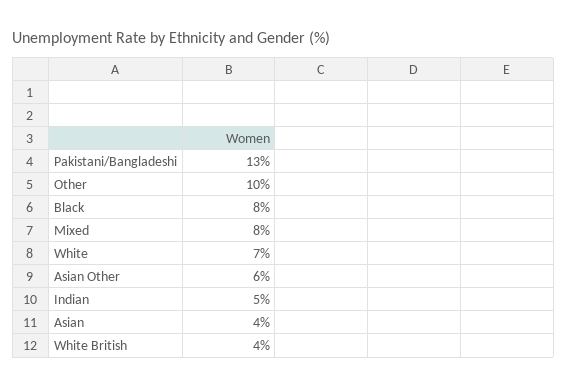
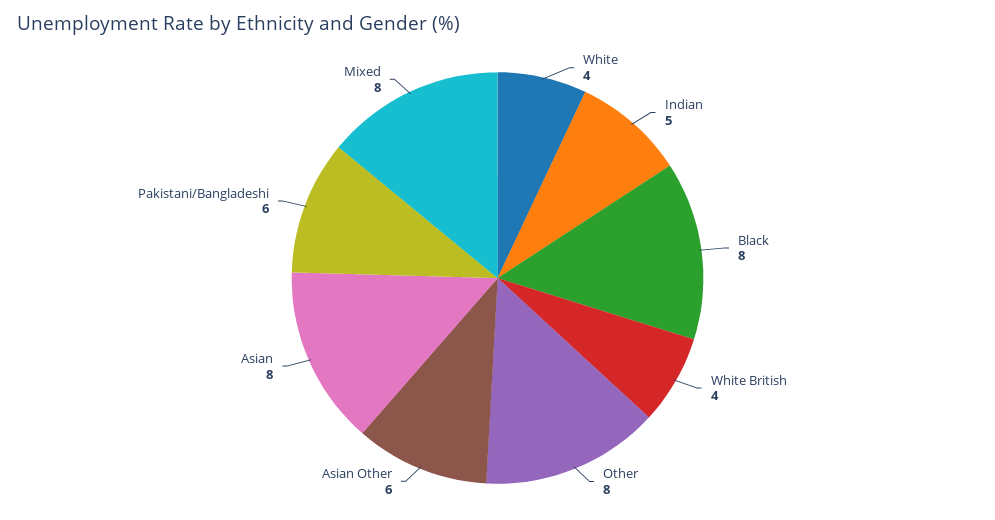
Pakistani/Bangladeshi: 13 -> 6
Other: 10 -> 8
White: 7 -> 4
Asian: 4 -> 8

